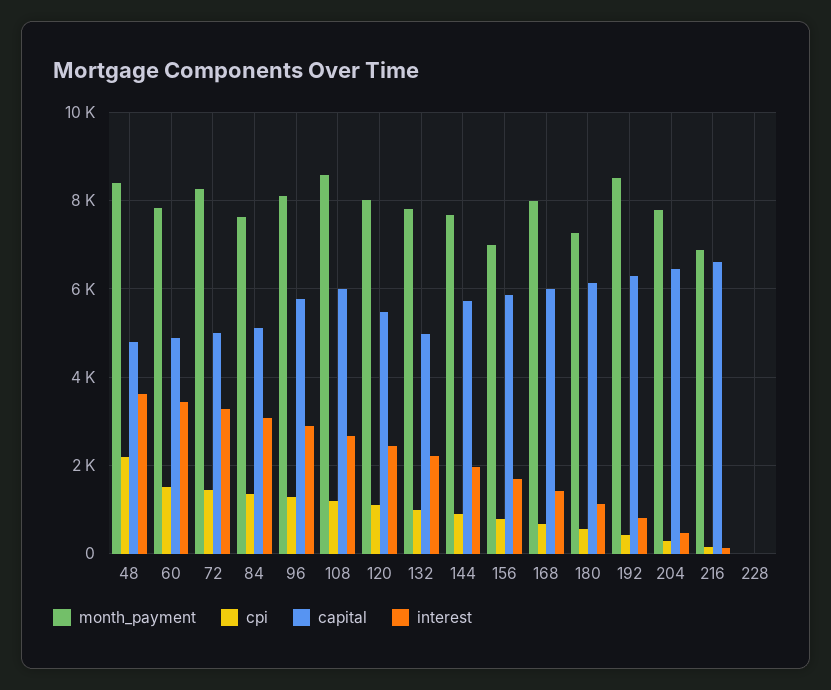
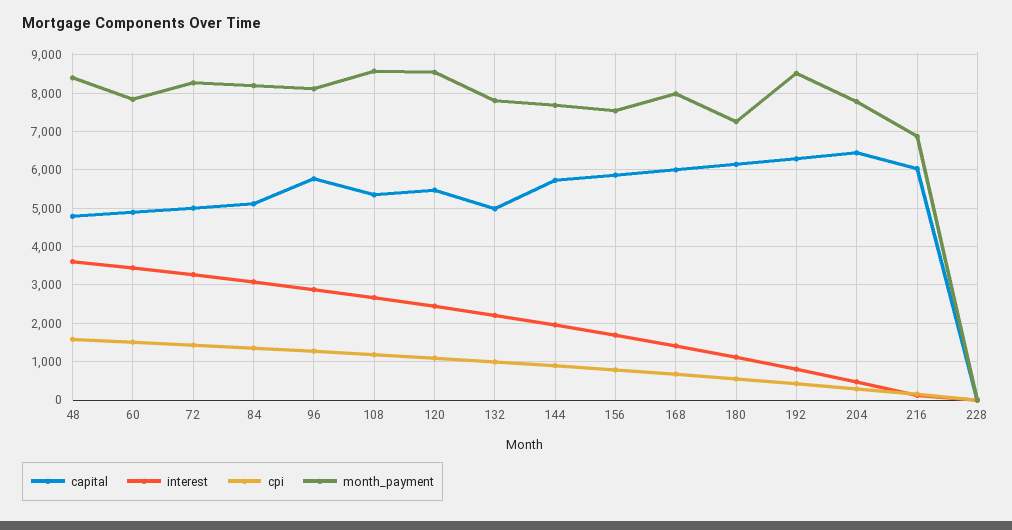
cpi, 48: 2200 -> 1600
month_payment, 84: 7600 -> 8200
capital, 108: 6000 -> 5400
month_payment, 120: 8000 -> 8600
month_payment, 156: 7000 -> 7600
capital, 216: 6600 -> 6000

